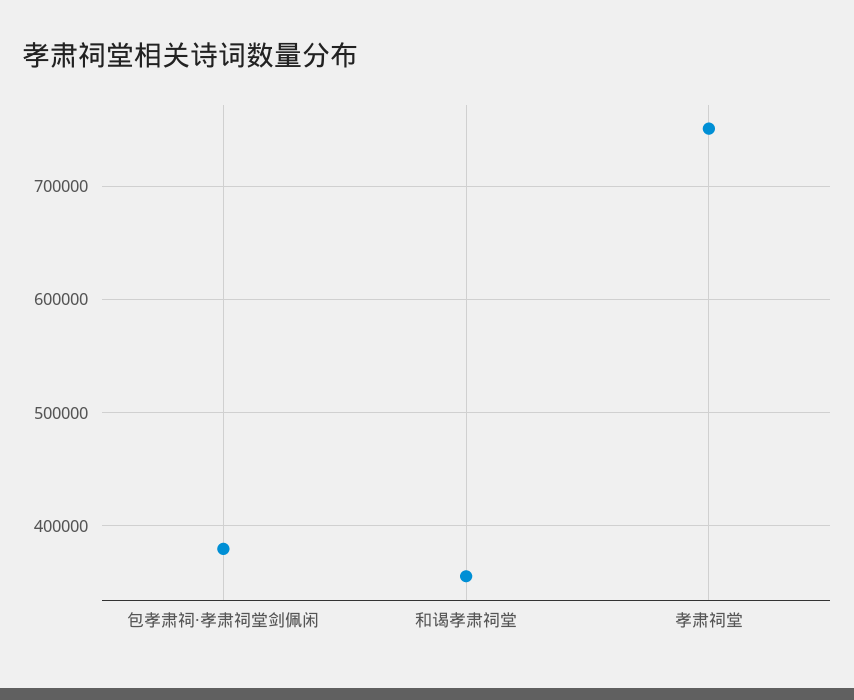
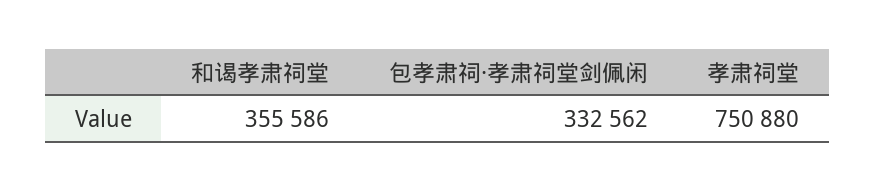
包孝肃祠·孝肃祠堂剑佩闲: 380000 -> 332562

